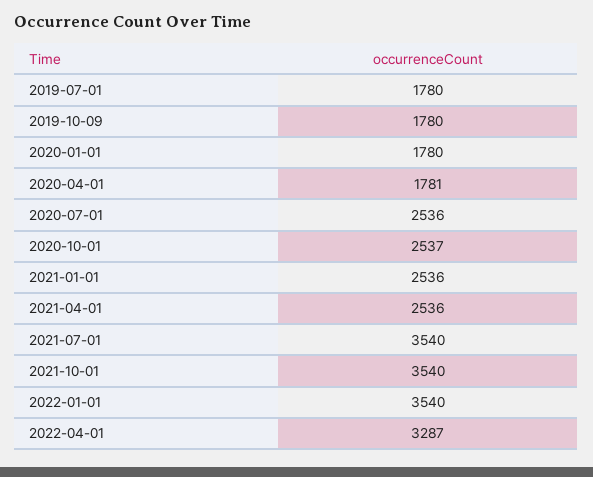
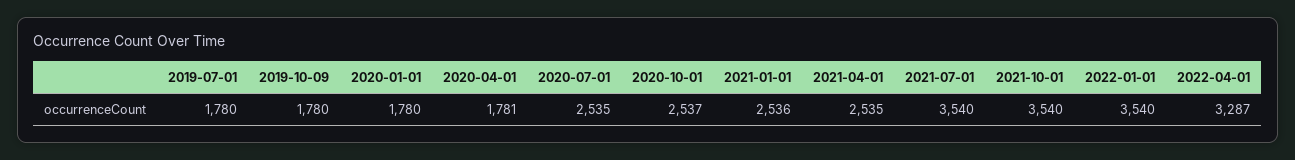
2020-07-01: 2536 -> 2535
2021-04-01: 2536 -> 2535

